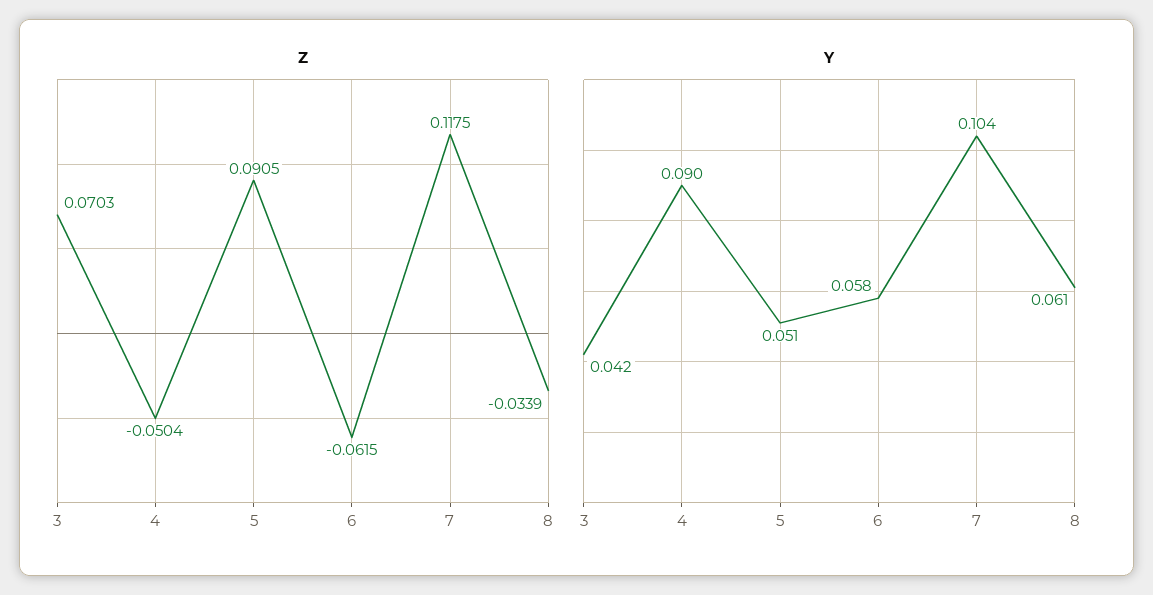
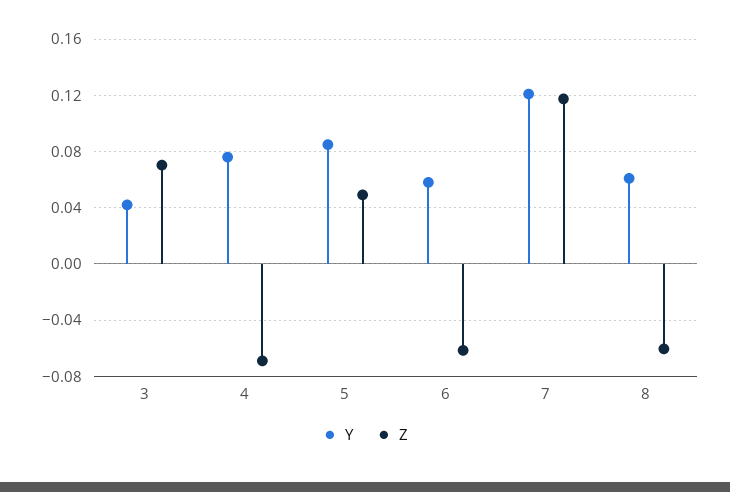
Z, 4: -0.0504 -> -0.07
Z, 5: 0.0905 -> 0.05
Z, 8: -0.0339 -> -0.06
Y, 4: 0.09 -> 0.075
Y, 5: 0.051 -> 0.085
Y, 7: 0.104 -> 0.12

